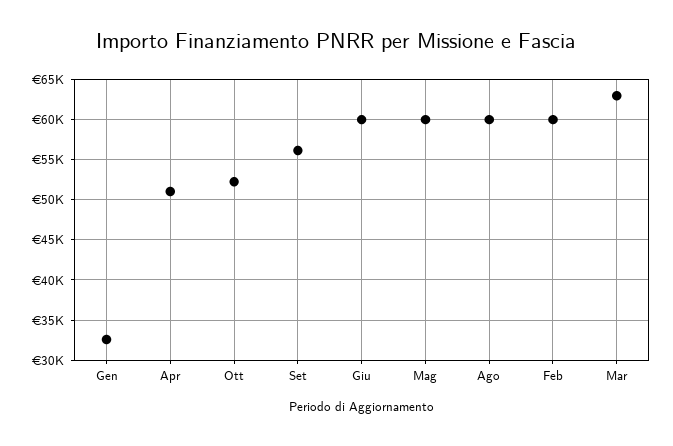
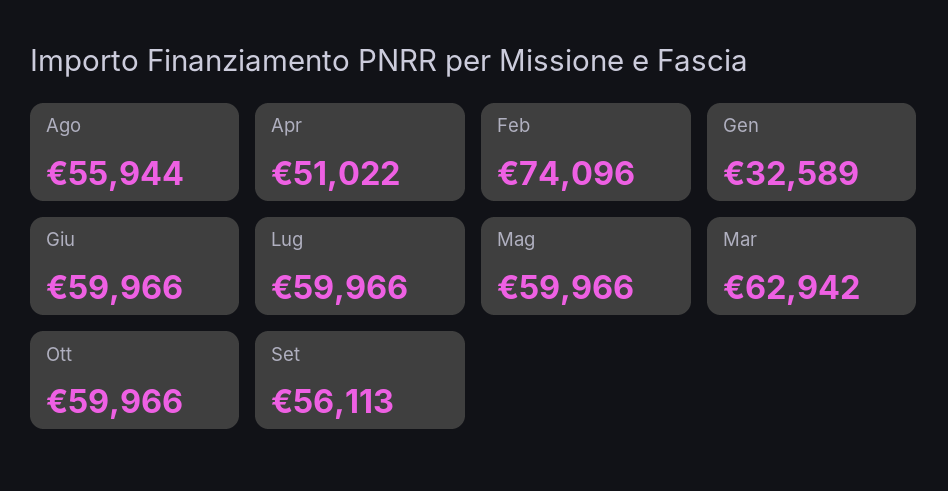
Ott: 52000 -> 59966
Ago: 60000 -> 55944
Feb: 60000 -> 74096
Lug: none -> 59966

